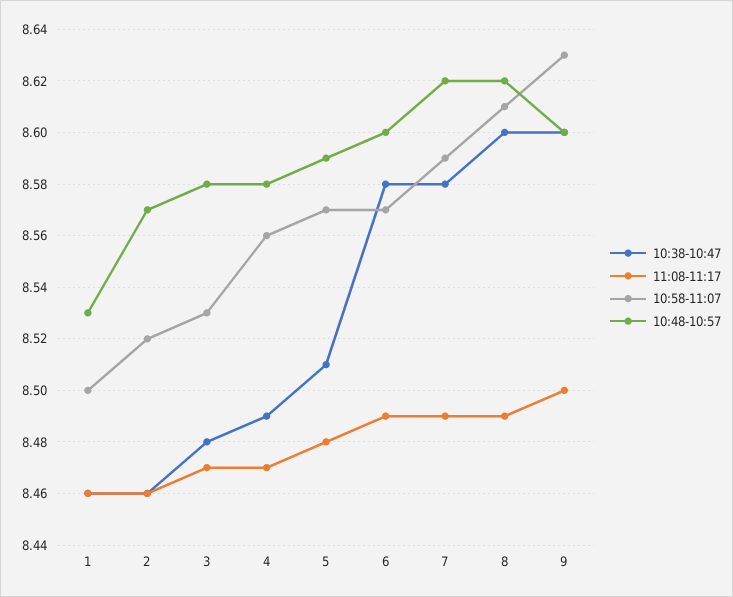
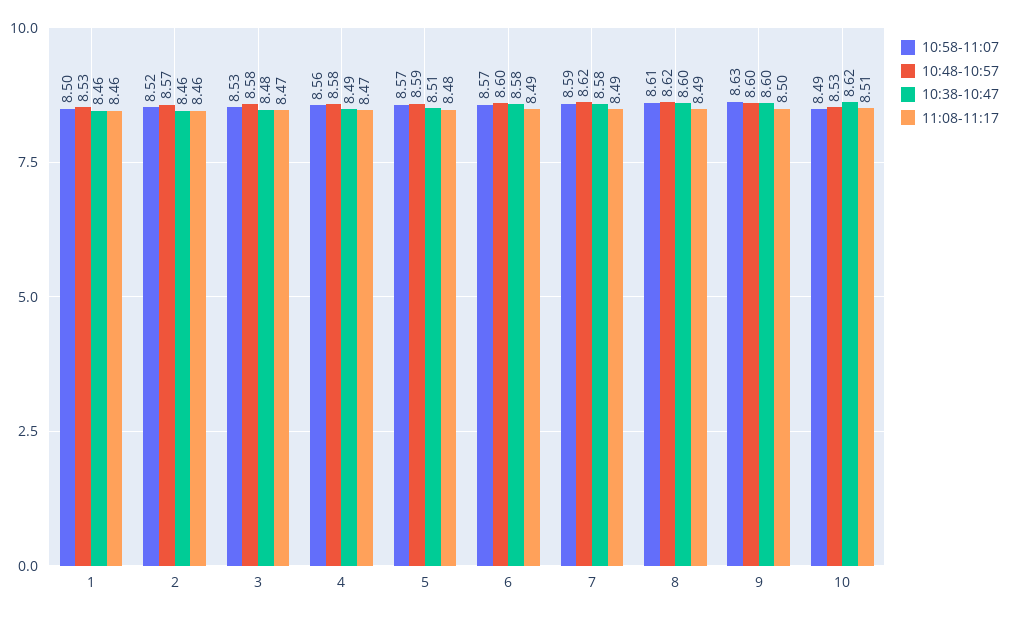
10:58-11:07, 10: none -> 8.49
10:48-10:57, 10: none -> 8.53
10:38-10:47, 10: none -> 8.62
11:08-11:17, 10: none -> 8.51

